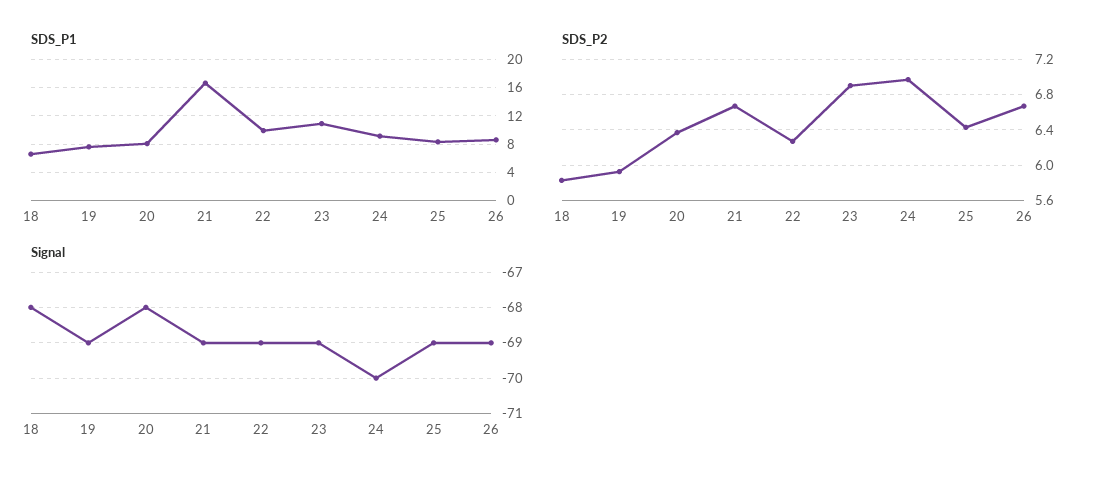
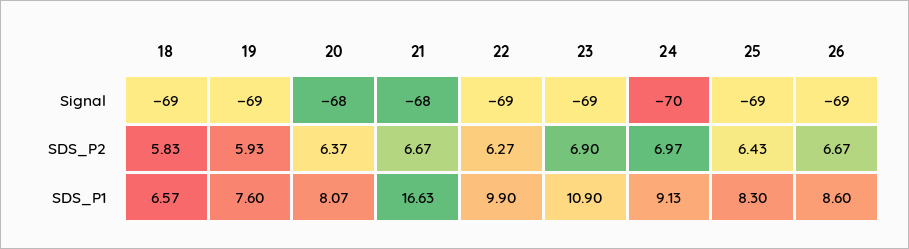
Signal, 18: -68 -> -69
Signal, 21: -69 -> -68

